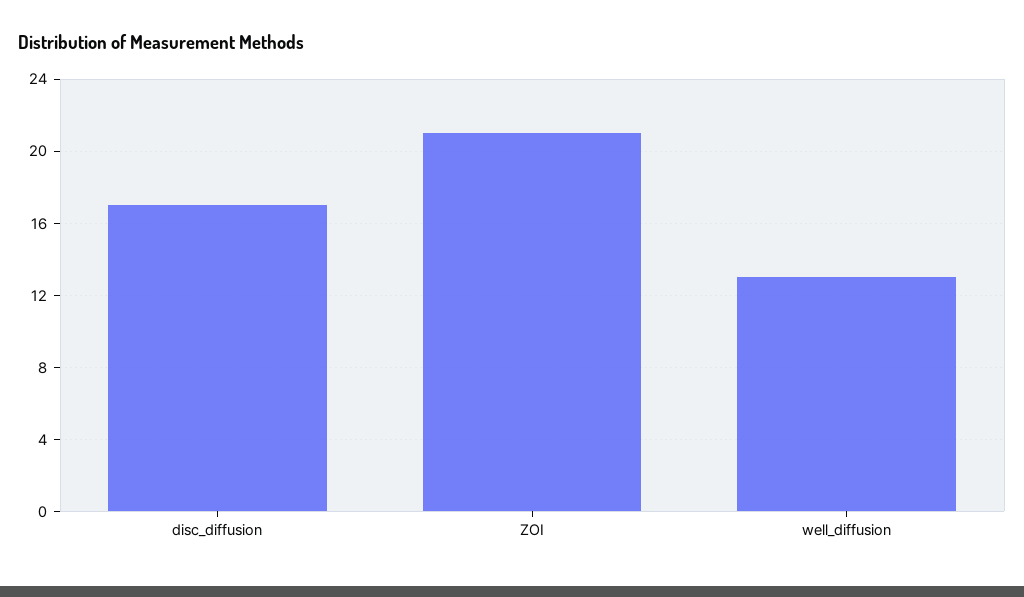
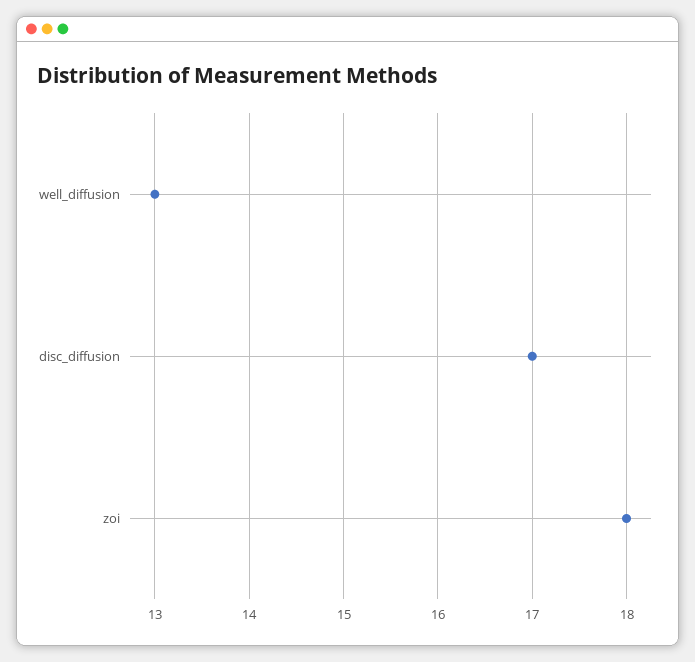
ZOI: 21 -> 18

